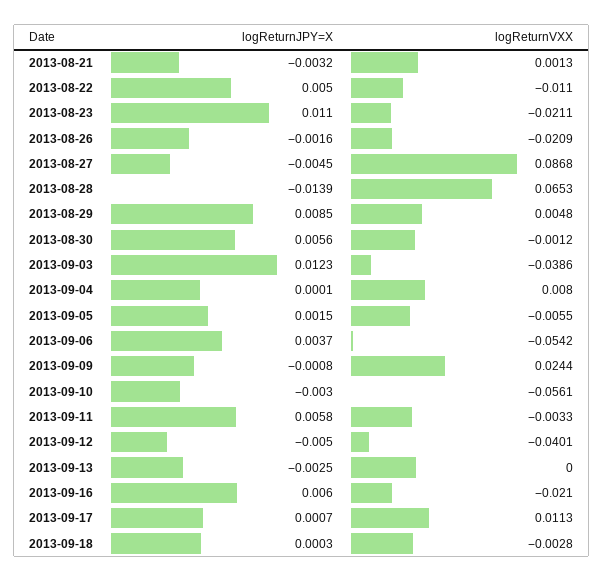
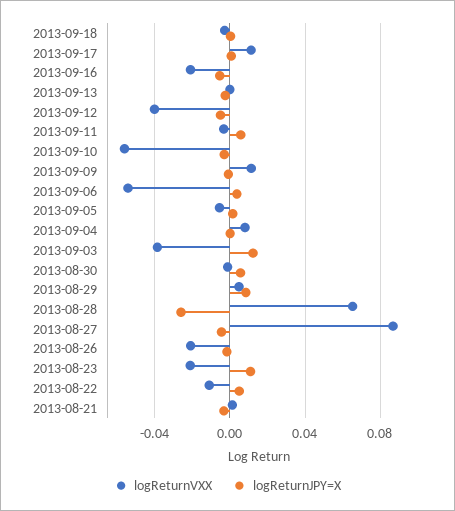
logReturnJPY=X, 2013-08-28: -0.0139 -> -0.025
logReturnVXX, 2013-09-09: 0.0244 -> 0.01
logReturnJPY=X, 2013-09-16: 0.006 -> -0.005

